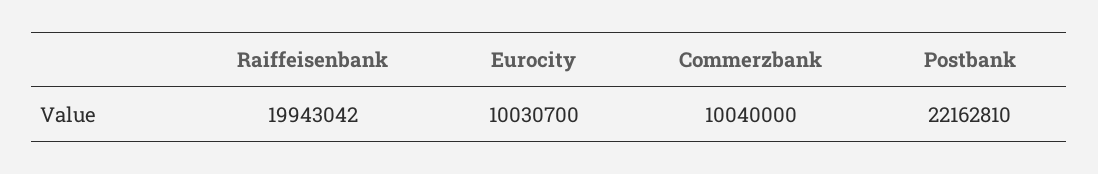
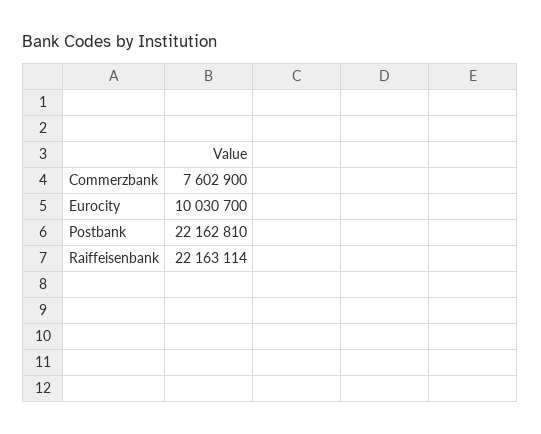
Raiffeisenbank: 19943042 -> 22163114
Commerzbank: 10040000 -> 7602900

